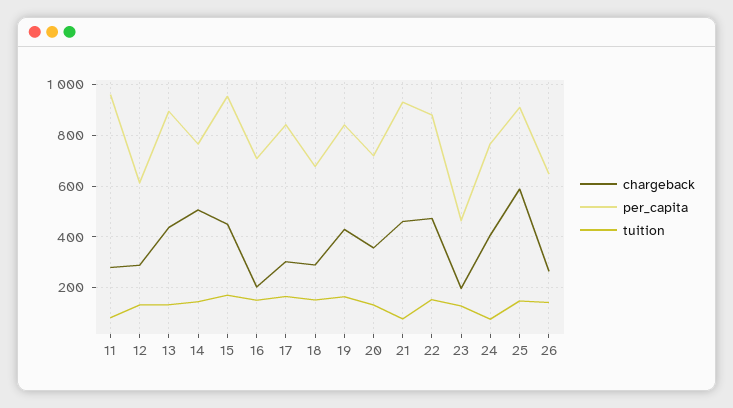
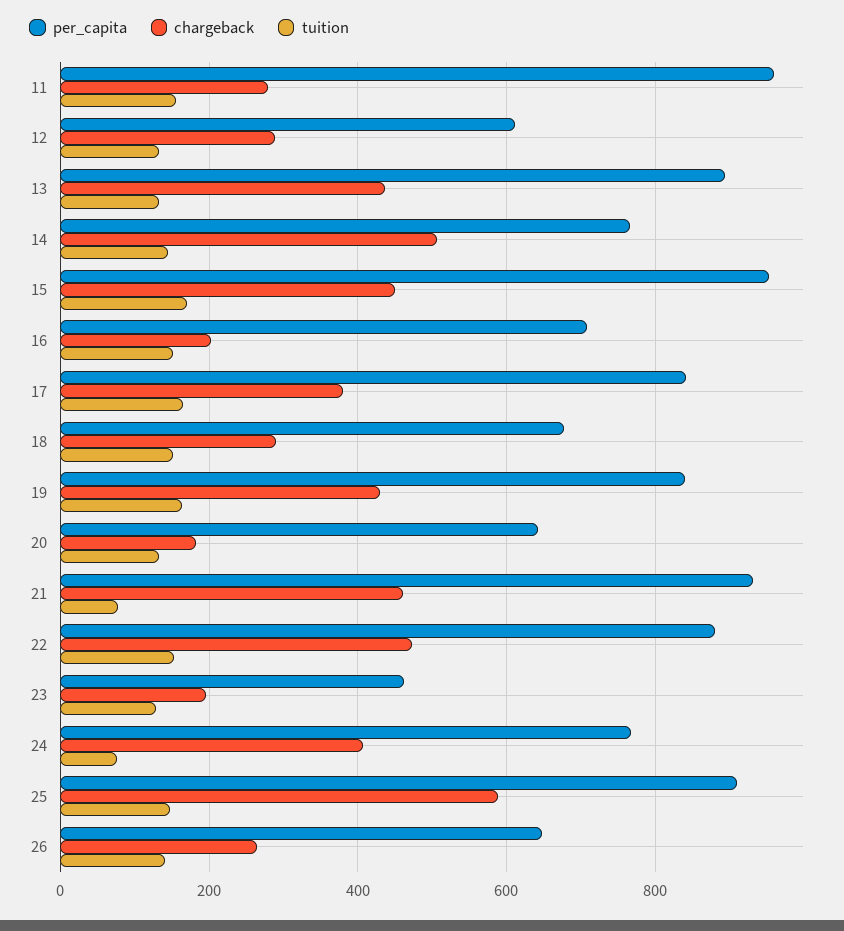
tuition, 11: 75 -> 160
chargeback, 17: 300 -> 380
chargeback, 20: 350 -> 180
per_capita, 20: 725 -> 640

